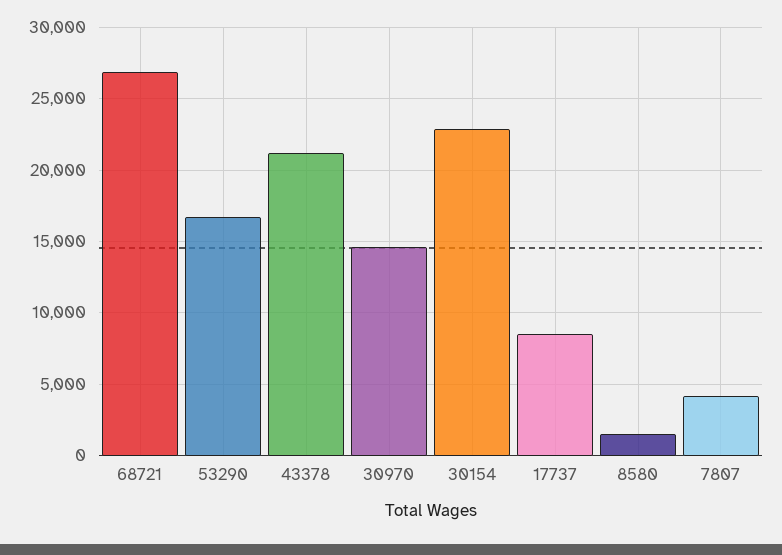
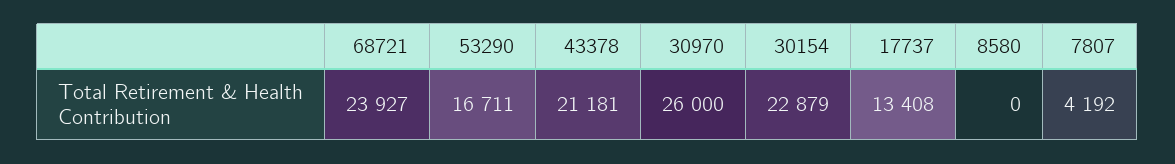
68721: 27000 -> 23927
30970: 14500 -> 26000
17737: 8500 -> 13408
8580: 1500 -> 0

